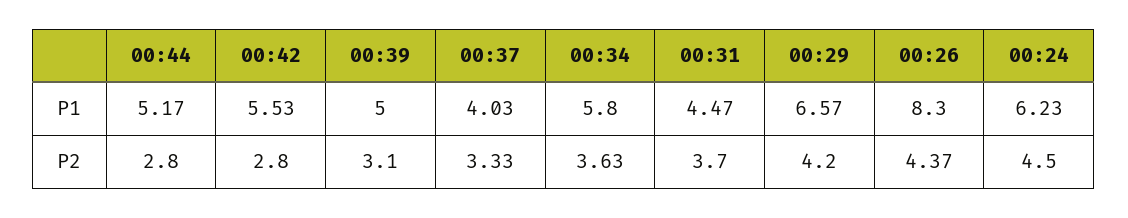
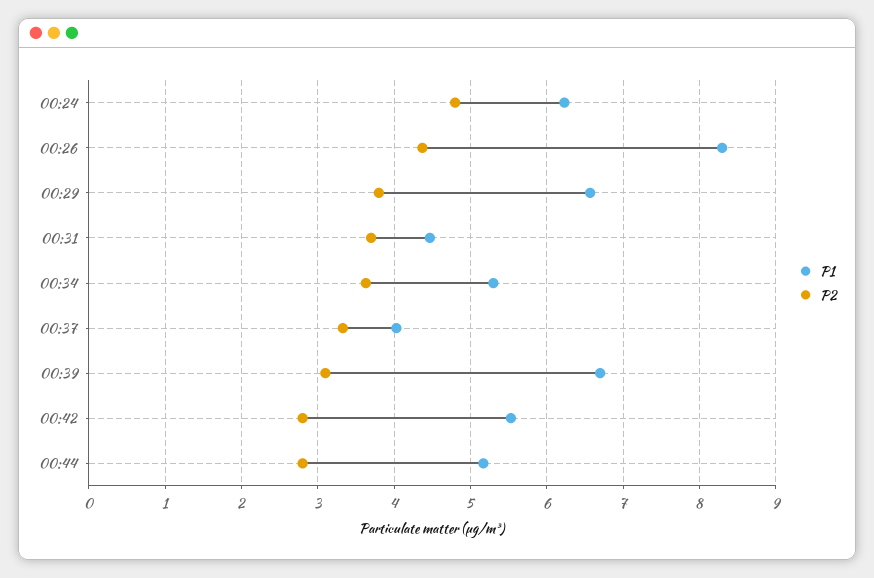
P1, 00:39: 5 -> 6.7
P1, 00:34: 5.8 -> 5.3
P2, 00:29: 4.2 -> 3.8
P2, 00:24: 4.5 -> 4.8

